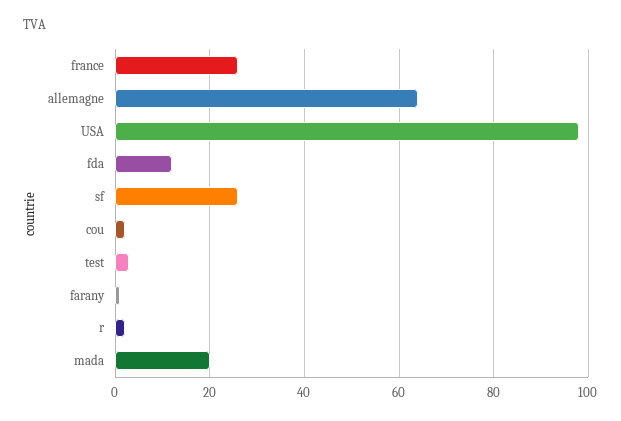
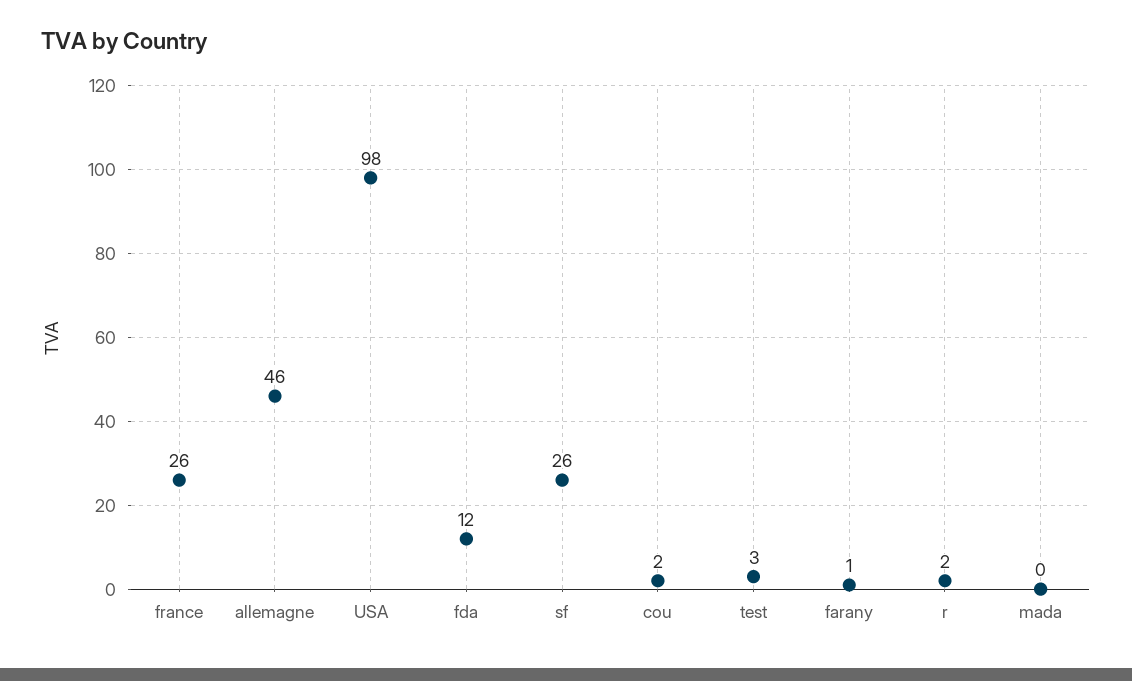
allemagne: 65 -> 46
mada: 20 -> 0

